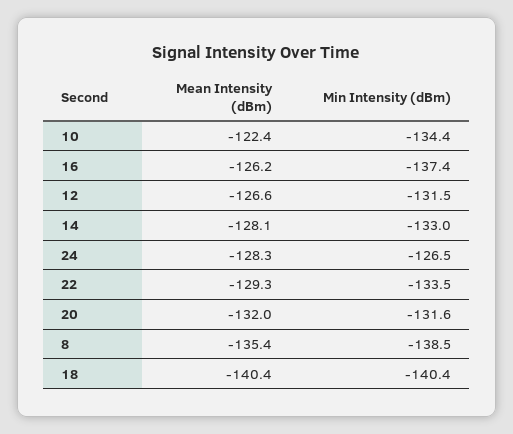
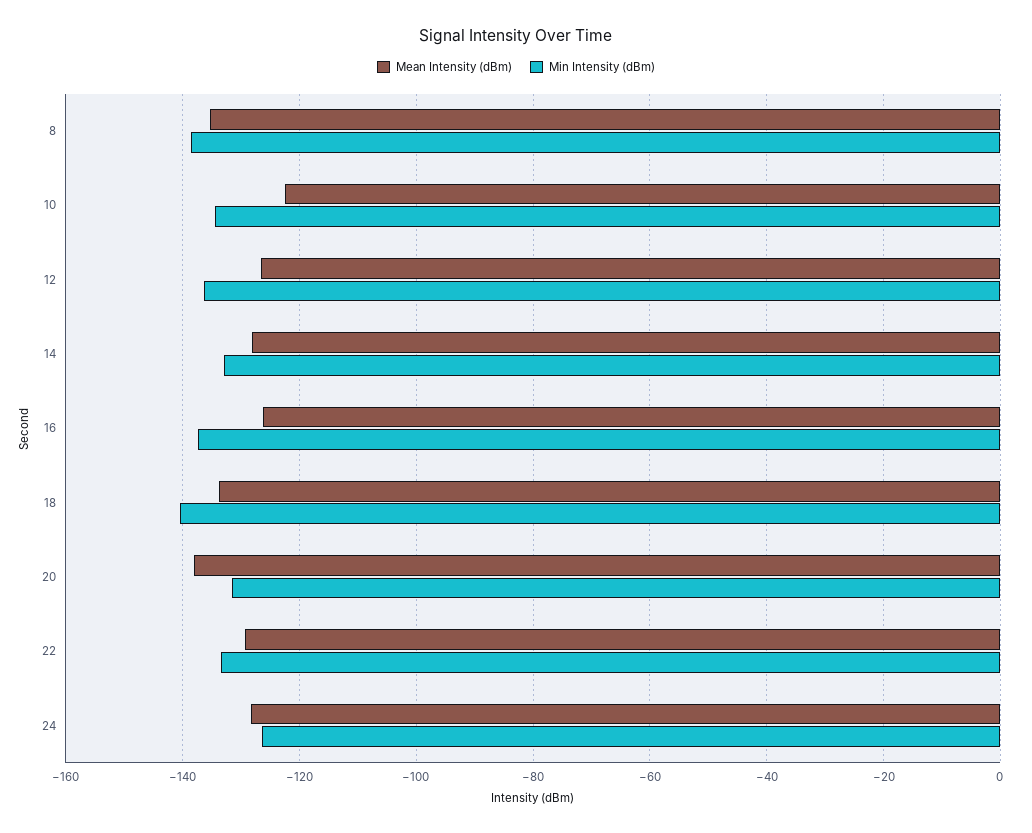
Min Intensity (dBm), 12: -131.5 -> -136
Mean Intensity (dBm), 20: -132 -> -138
Mean Intensity (dBm), 18: -140.4 -> -134

